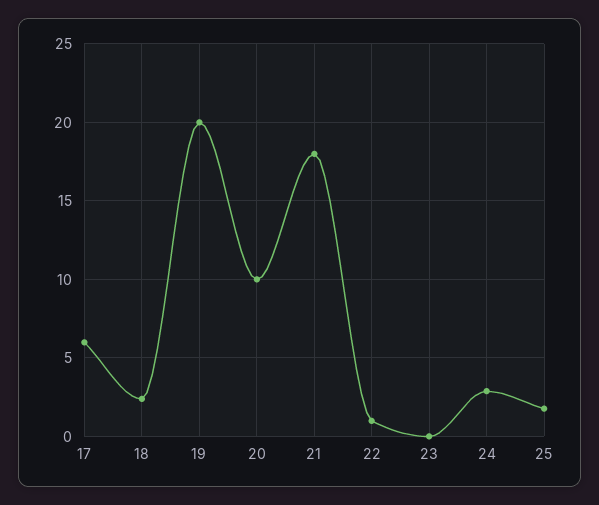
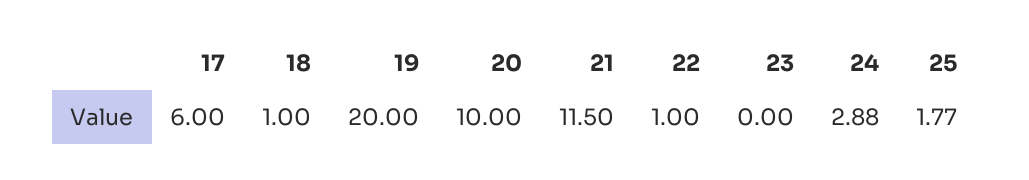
18: 2.5 -> 1
21: 18 -> 11.5

